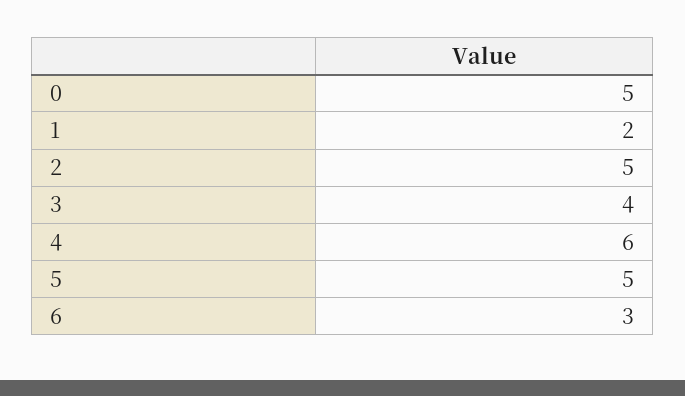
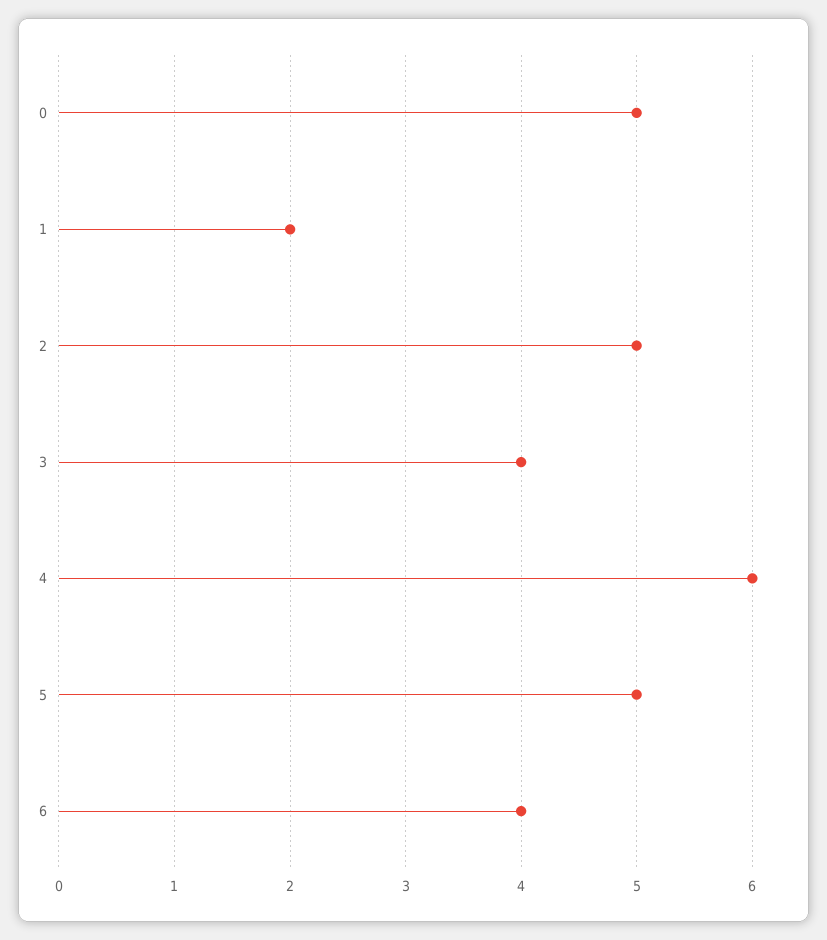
6: 3 -> 4

